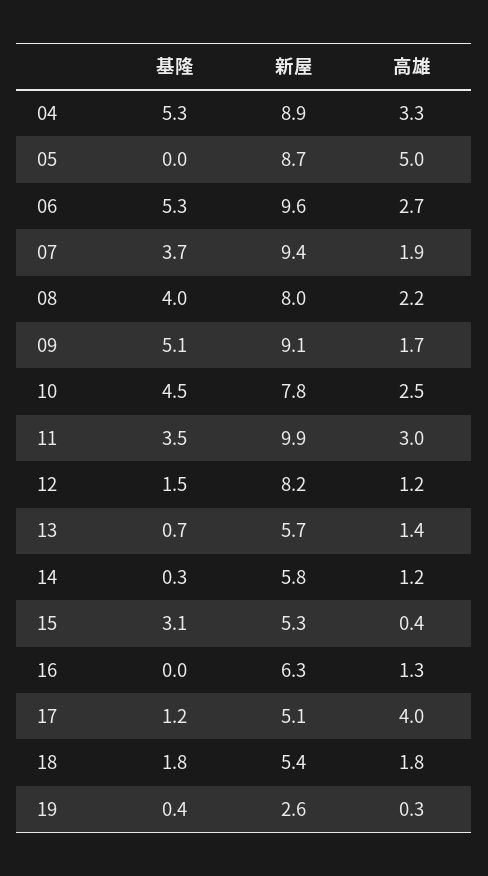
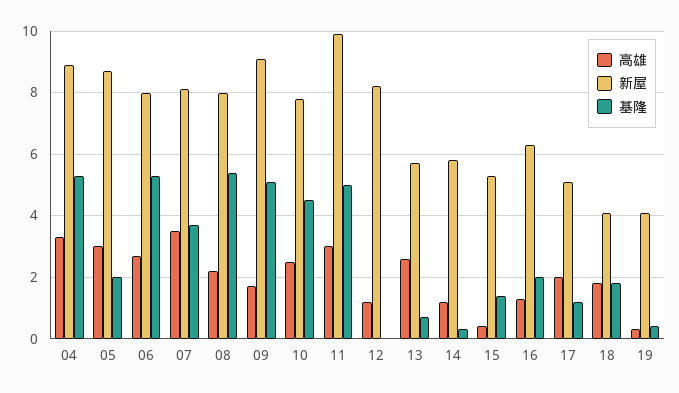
基隆, 05: 0 -> 2
高雄, 05: 5 -> 3
新屋, 06: 9.6 -> 8
新屋, 07: 9.4 -> 8
高雄, 07: 1.9 -> 3.5
基隆, 08: 4 -> 5.5
基隆, 11: 3.5 -> 5
基隆, 12: 1.5 -> 0
高雄, 13: 1.4 -> 2.5
基隆, 15: 3.1 -> 1.5
基隆, 16: 0 -> 2
高雄, 17: 4 -> 2
新屋, 18: 5.4 -> 4
新屋, 19: 2.6 -> 4

